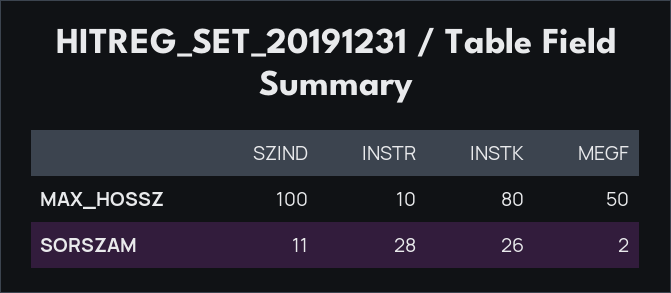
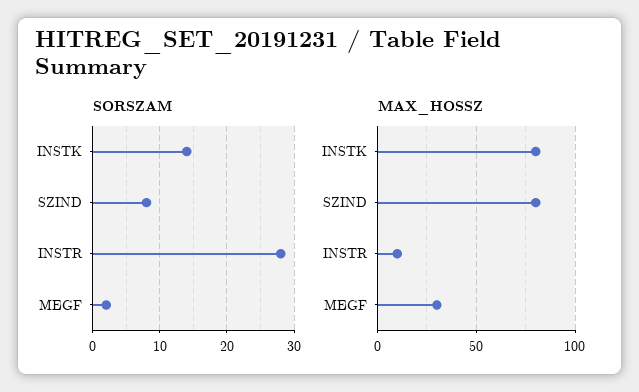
MAX_HOSSZ, SZIND: 100 -> 80
MAX_HOSSZ, MEGF: 50 -> 30
SORSZAM, SZIND: 11 -> 8
SORSZAM, INSTK: 26 -> 14

